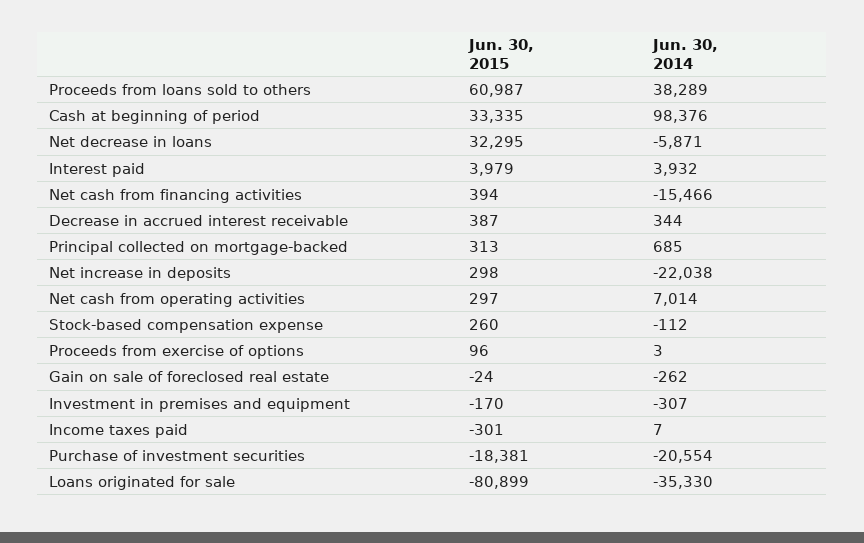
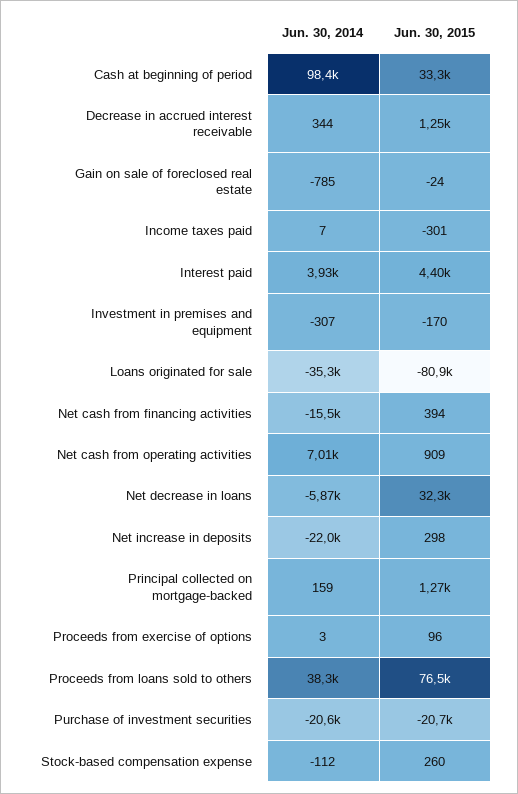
Jun. 30, 2015, Proceeds from loans sold to others: 60987 -> 76500
Jun. 30, 2015, Interest paid: 3979 -> 4400
Jun. 30, 2015, Decrease in accrued interest receivable: 387 -> 1250
Jun. 30, 2015, Principal collected on mortgage-backed: 313 -> 1270
Jun. 30, 2014, Principal collected on mortgage-backed: 685 -> 159
Jun. 30, 2015, Net cash from operating activities: 297 -> 909
Jun. 30, 2014, Gain on sale of foreclosed real estate: -262 -> -785
Jun. 30, 2015, Purchase of investment securities: -18381 -> -20700

